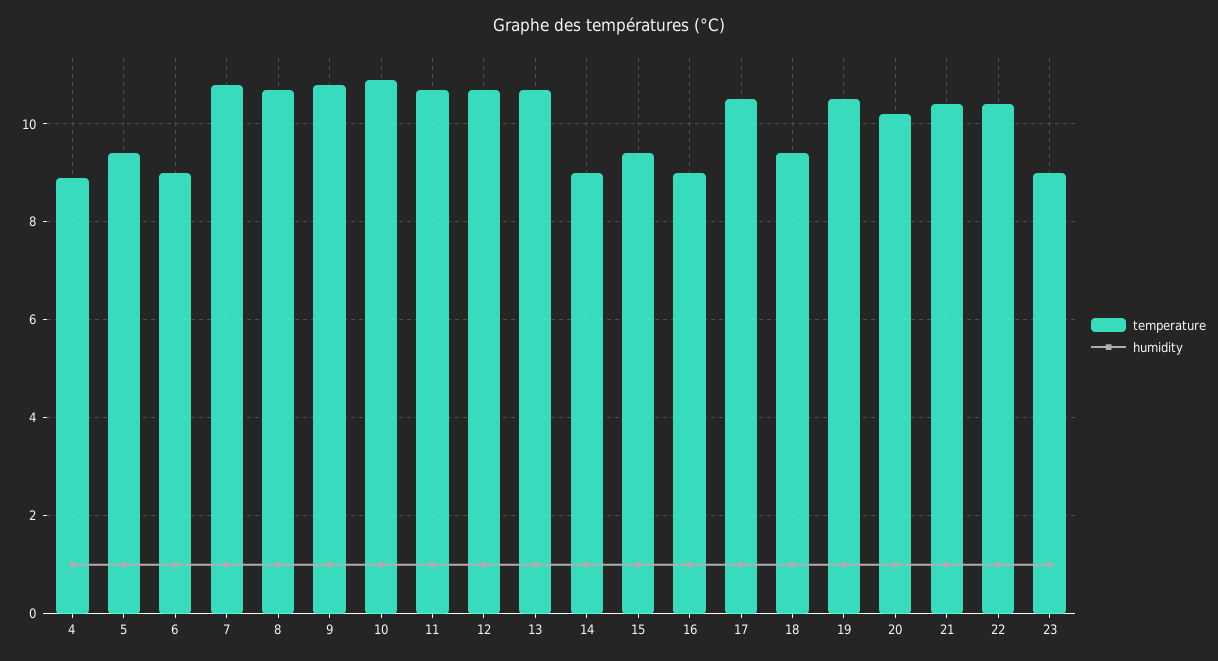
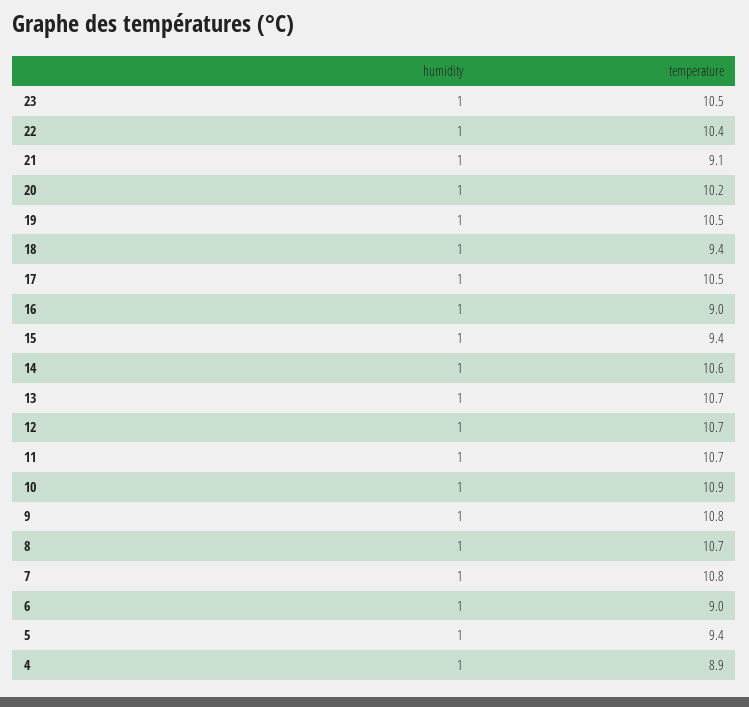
temperature, 14: 9 -> 10.6
temperature, 21: 10.5 -> 9.1
temperature, 23: 9 -> 10.5

